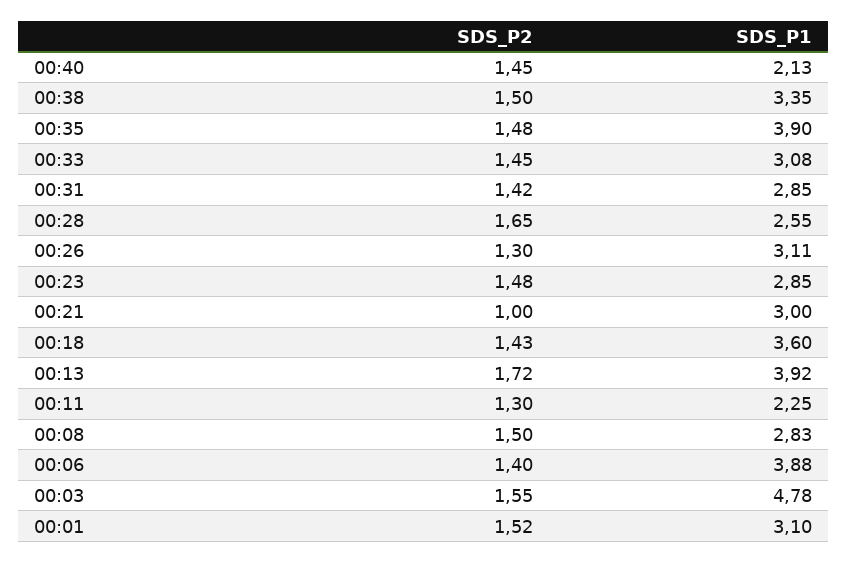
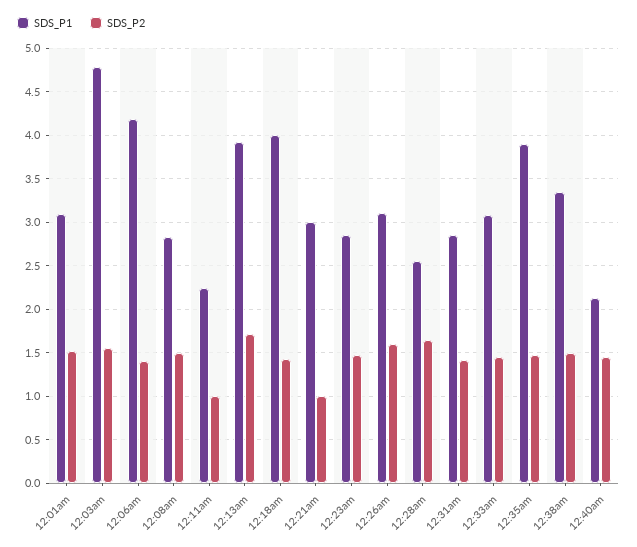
SDS_P2, 00:26: 1.3 -> 1.6
SDS_P1, 00:18: 3.6 -> 4
SDS_P2, 00:11: 1.3 -> 1
SDS_P1, 00:06: 3.88 -> 4.2

